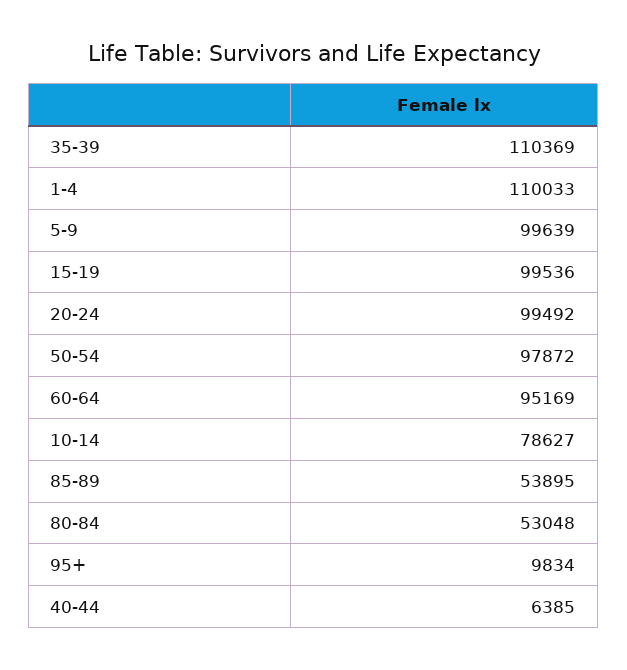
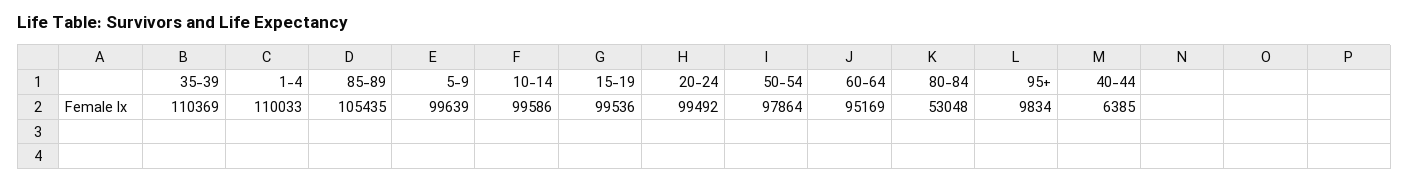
50-54: 97872 -> 97864
10-14: 78627 -> 99586
85-89: 53895 -> 105435

